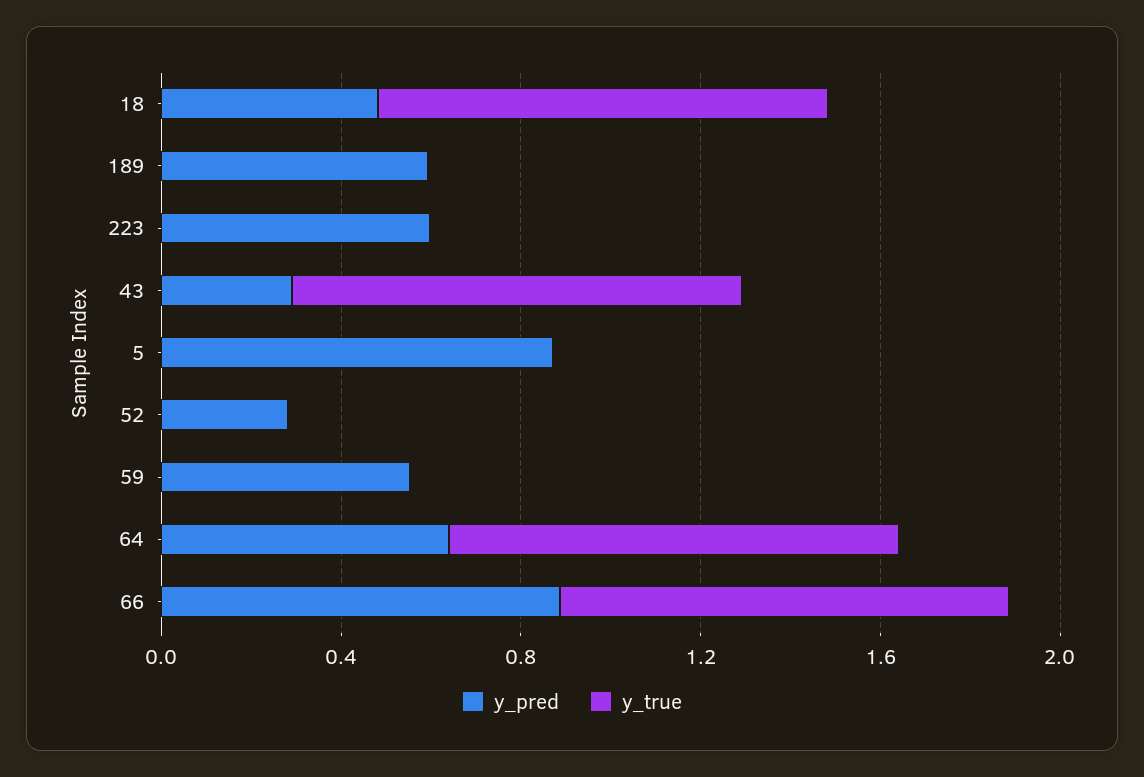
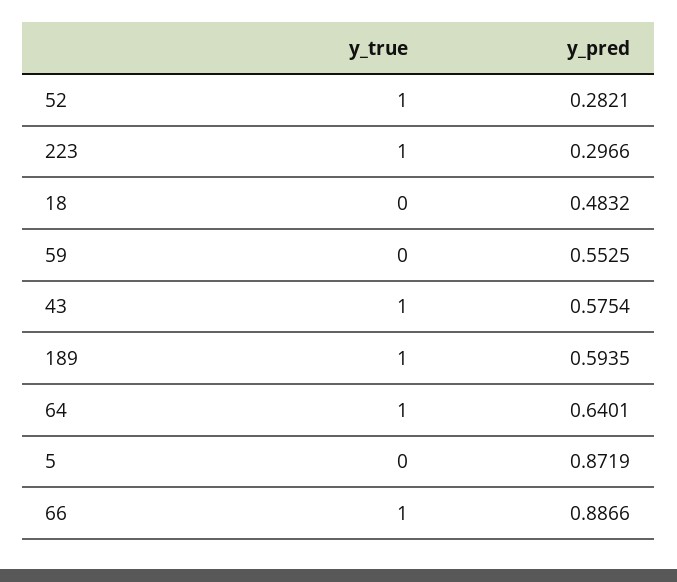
y_true, 18: 1 -> 0
y_true, 189: 0 -> 1
y_pred, 223: 0.6 -> 0.2966
y_true, 223: 0 -> 1
y_pred, 43: 0.3 -> 0.5754
y_true, 52: 0 -> 1

